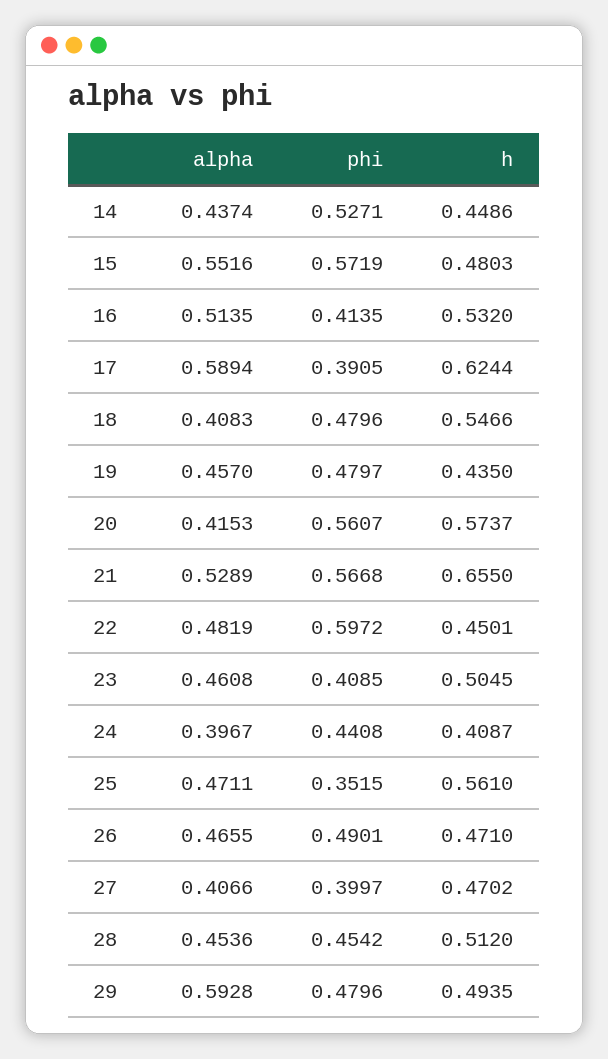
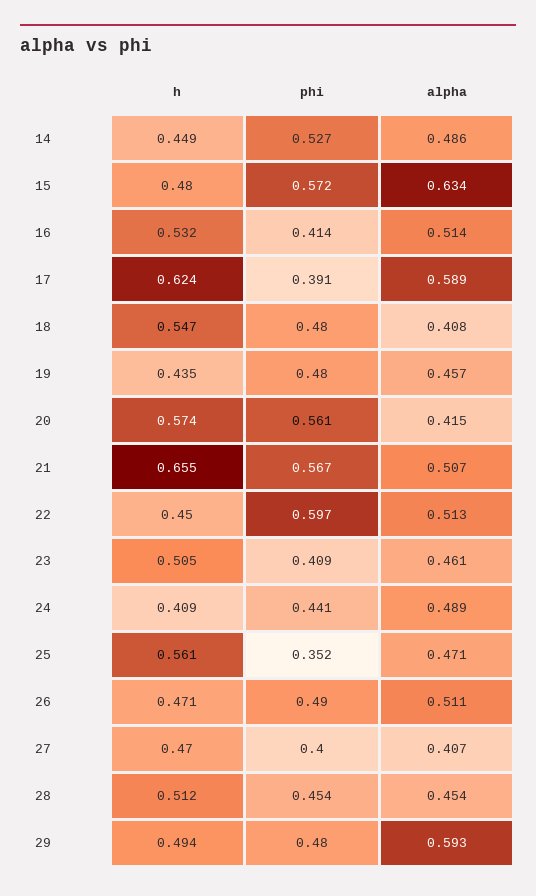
alpha, 14: 0.4374 -> 0.486
alpha, 15: 0.5516 -> 0.634
alpha, 21: 0.5289 -> 0.507
alpha, 22: 0.4819 -> 0.513
alpha, 24: 0.3967 -> 0.489
alpha, 26: 0.4655 -> 0.511

